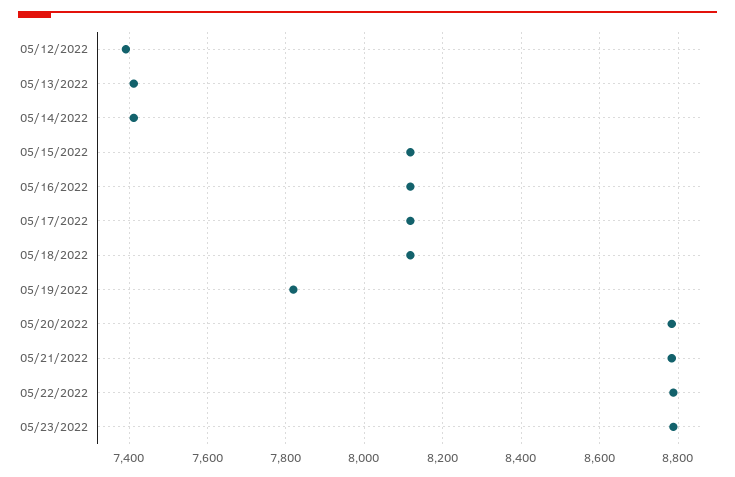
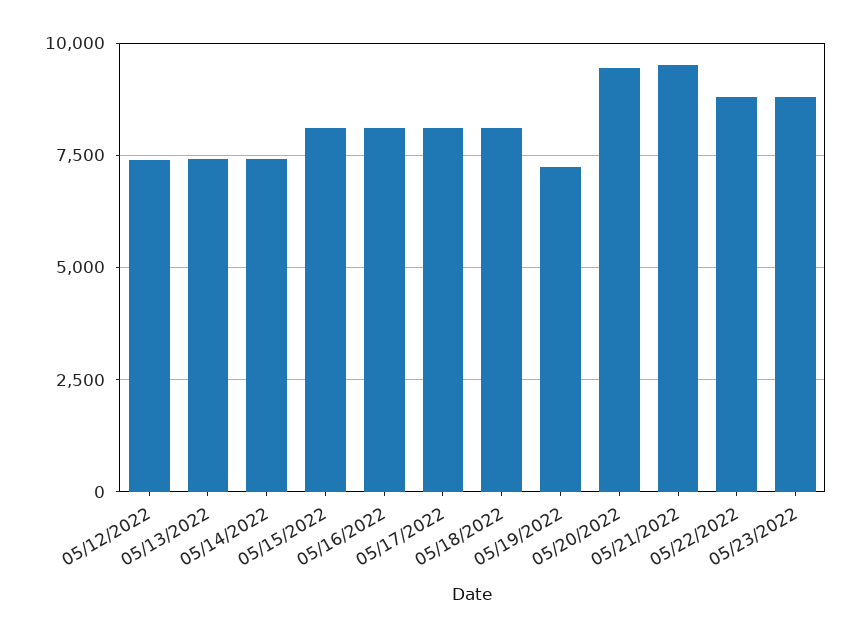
05/19/2022: 7820 -> 7250
05/20/2022: 8780 -> 9500
05/21/2022: 8780 -> 9500

